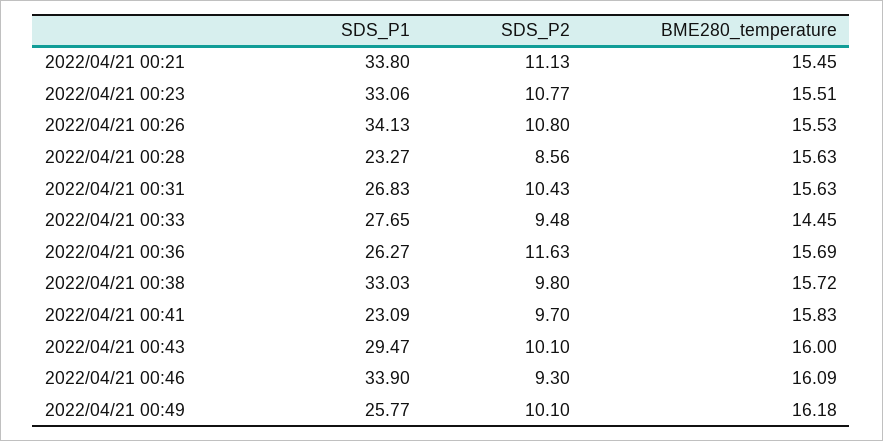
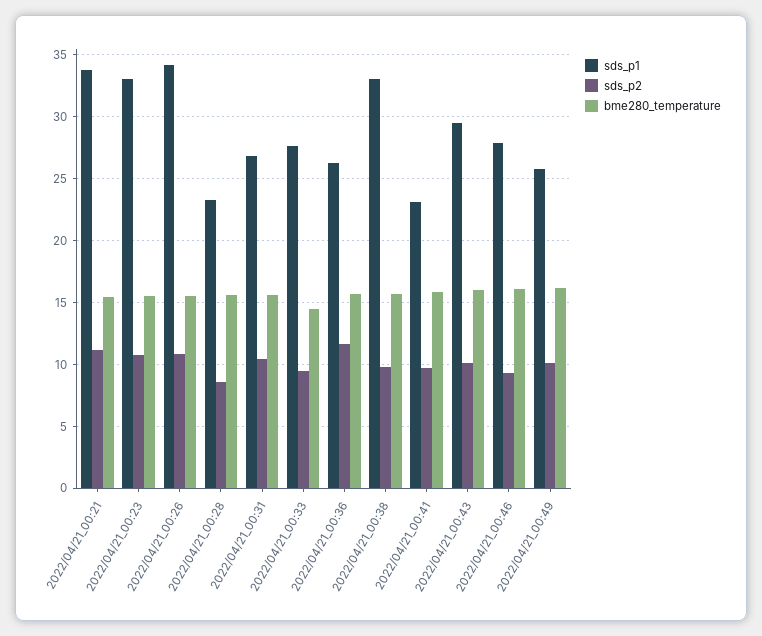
SDS_P1, 2022/04/21 00:46: 33.9 -> 28

